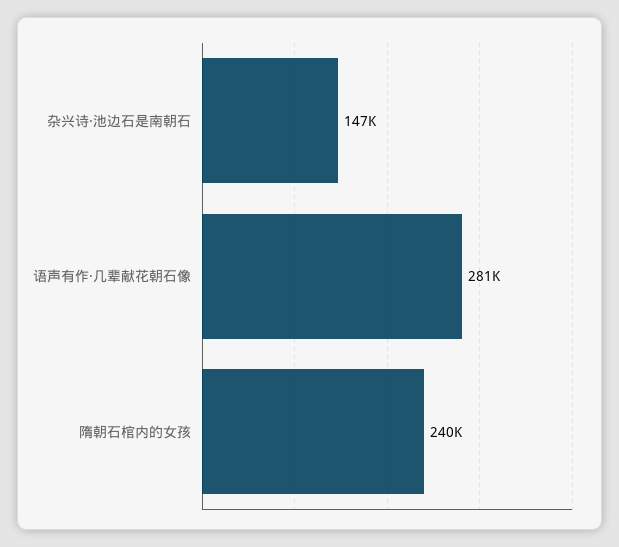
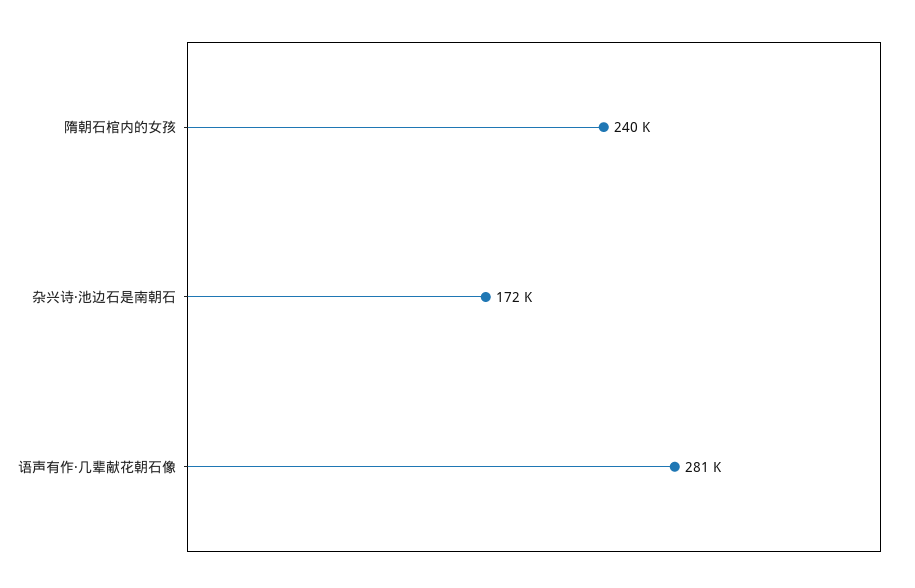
杂兴诗·池边石是南朝石: 147000 -> 172000

